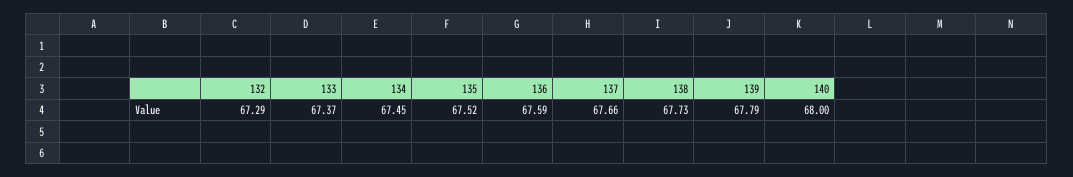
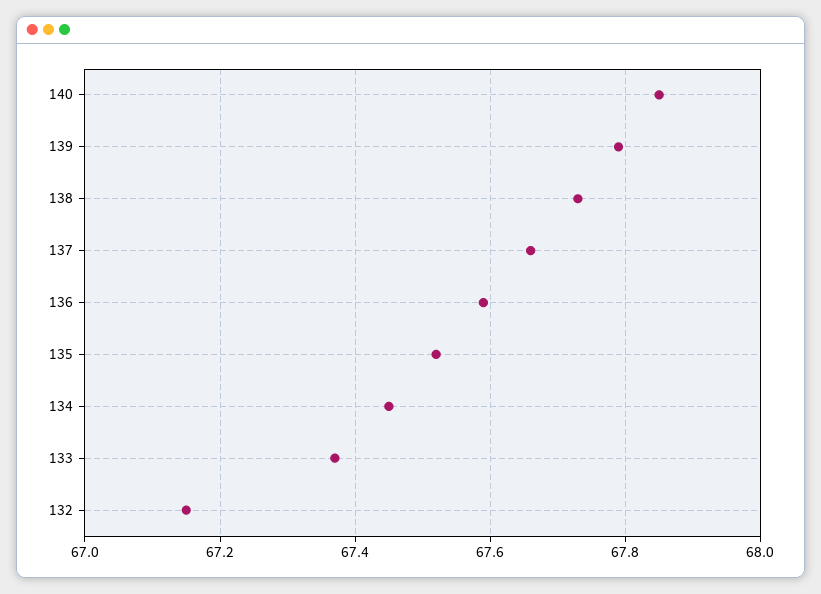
132: 67.29 -> 67.15
140: 68 -> 67.85

